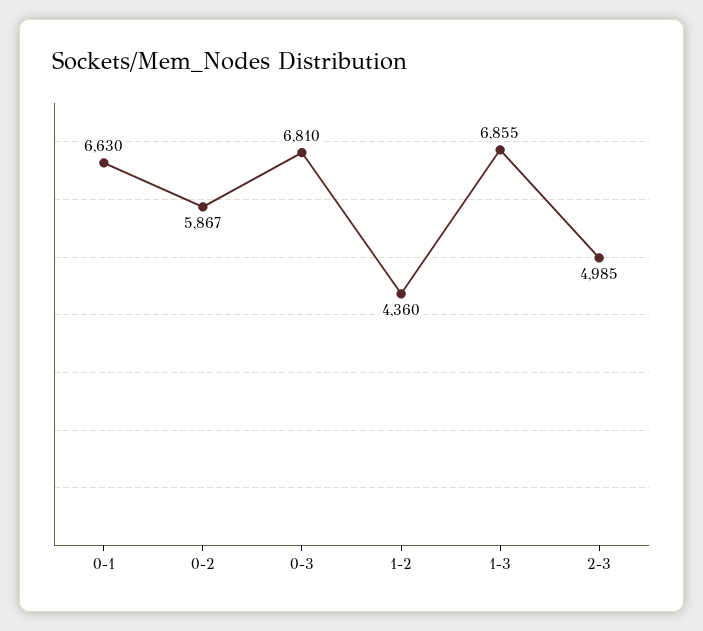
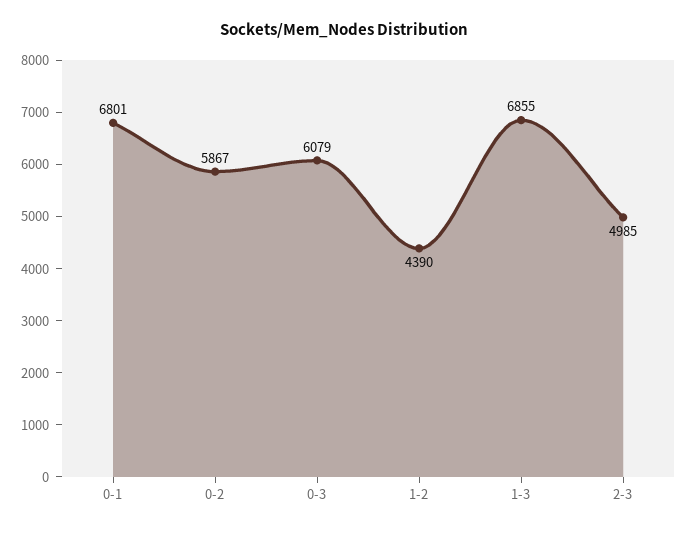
0-1: 6630 -> 6801
0-3: 6810 -> 6079
1-2: 4360 -> 4390

